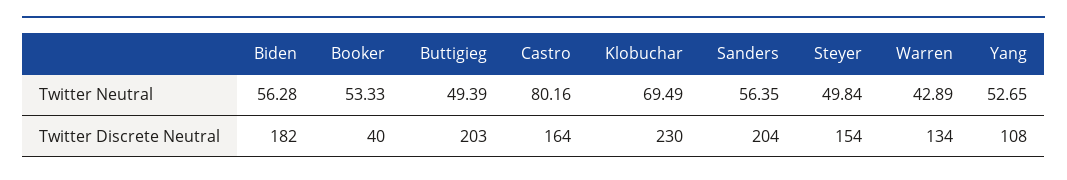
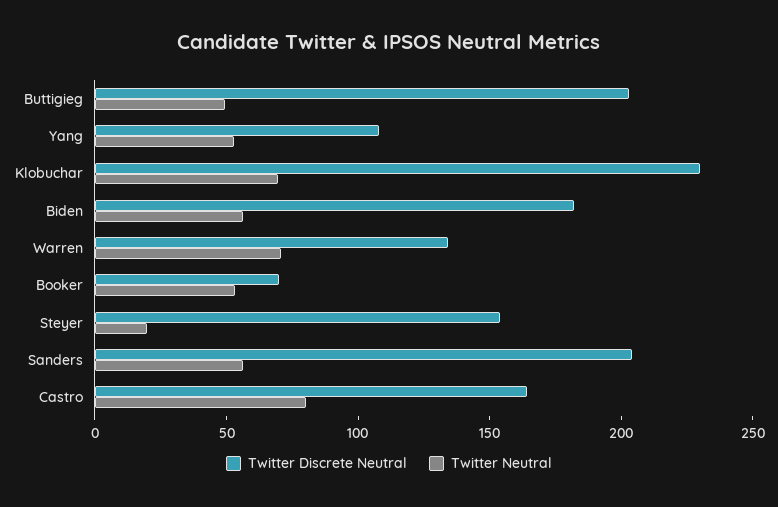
Twitter Neutral, Steyer: 49.84 -> 20
Twitter Neutral, Warren: 42.89 -> 70
Twitter Discrete Neutral, Booker: 40 -> 70

